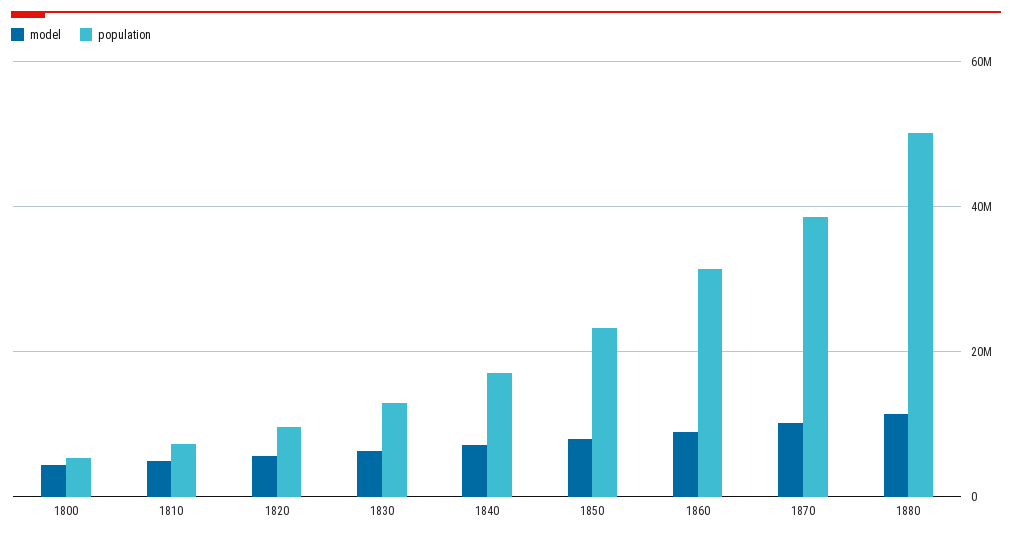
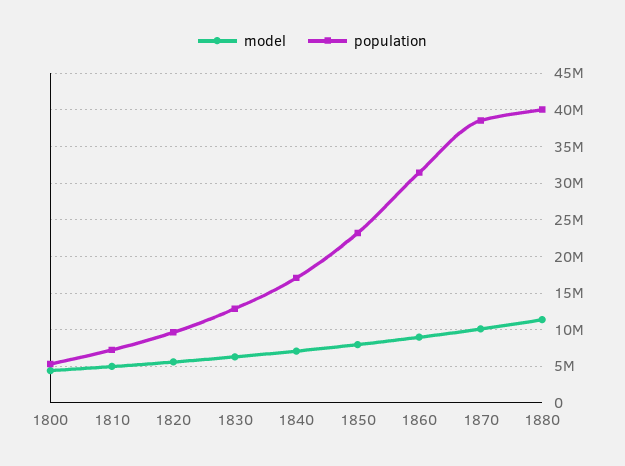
population, 1880: 50000000 -> 40000000

